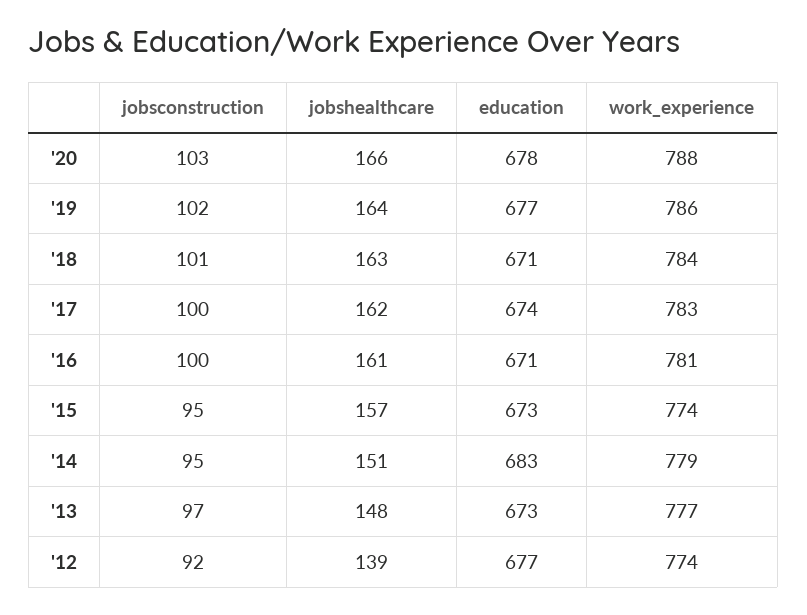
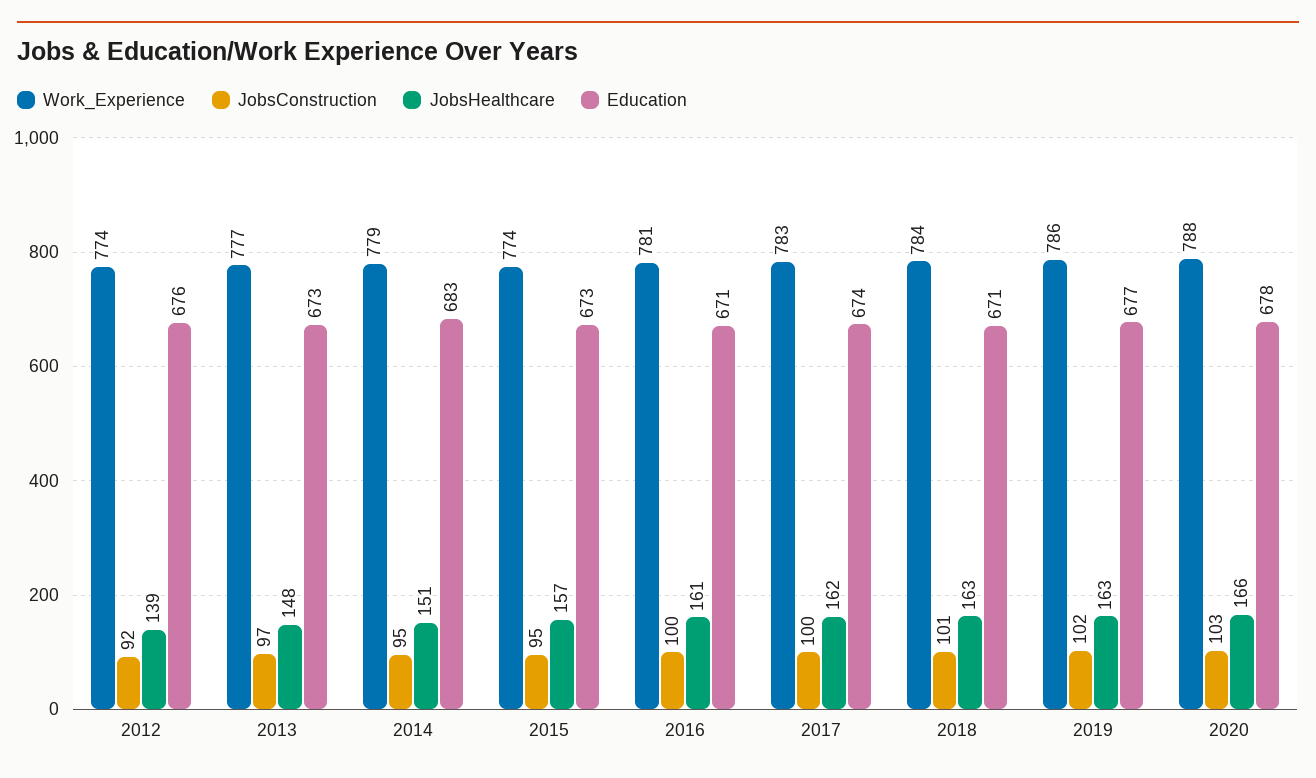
jobshealthcare, '19: 164 -> 163
education, '12: 677 -> 676

